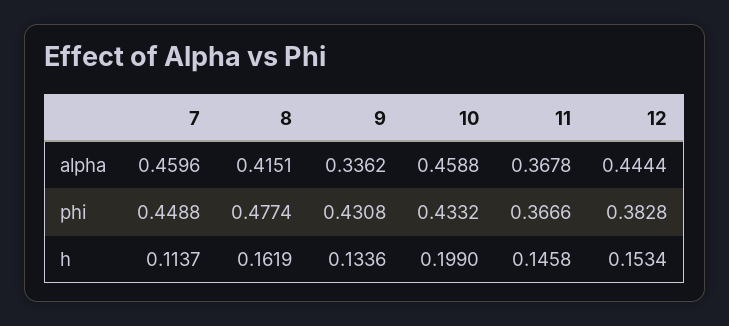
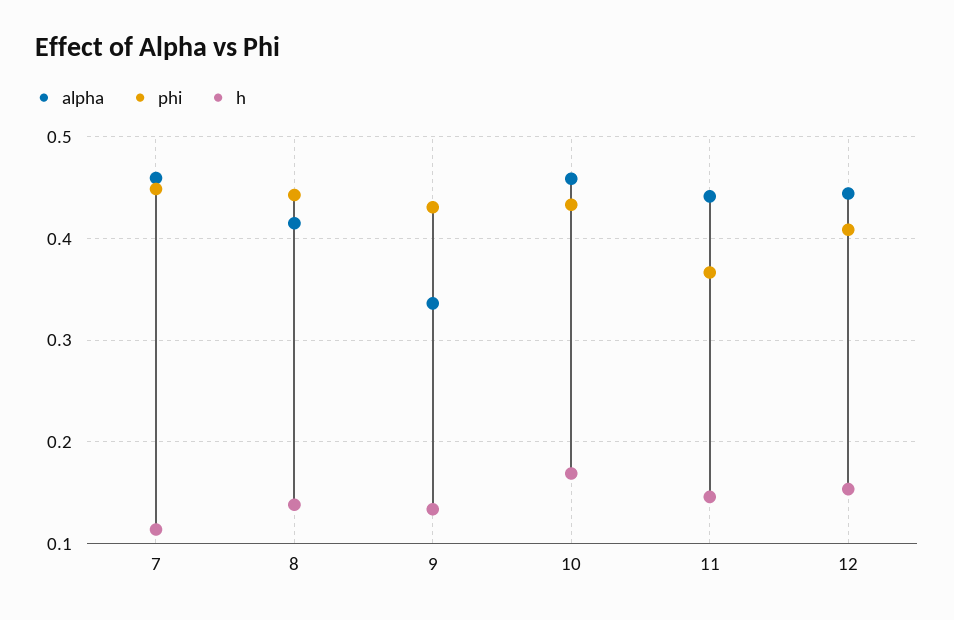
alpha, 11: 0.3678 -> 0.44
phi, 8: 0.4774 -> 0.44
phi, 12: 0.3828 -> 0.41
h, 8: 0.1619 -> 0.14
h, 10: 0.199 -> 0.17

